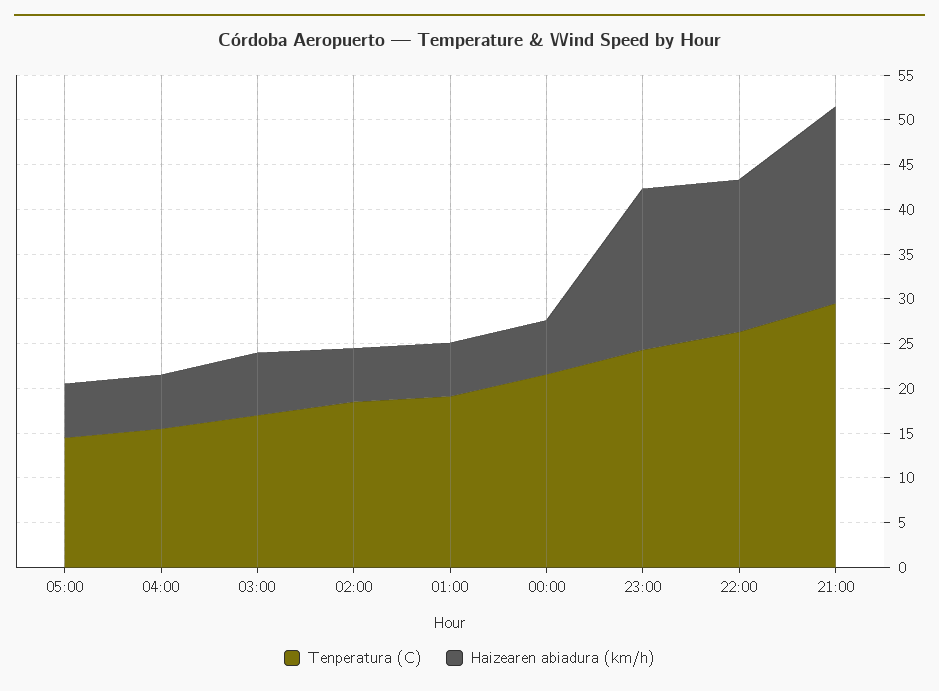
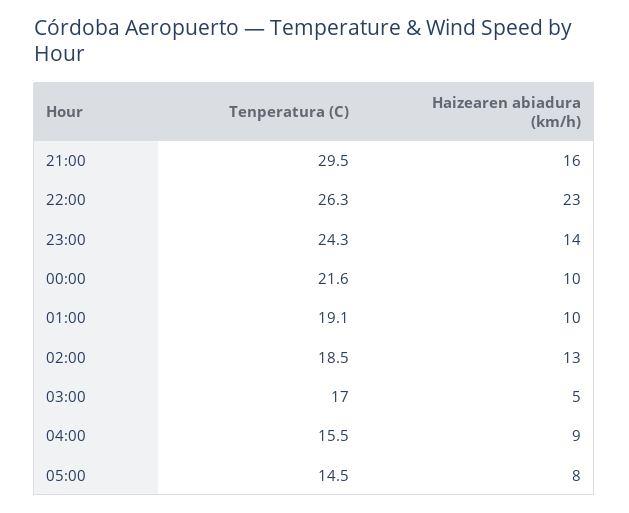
Haizearen abiadura (km/h), 05:00: 6 -> 8
Haizearen abiadura (km/h), 04:00: 6 -> 9
Haizearen abiadura (km/h), 03:00: 7 -> 5
Haizearen abiadura (km/h), 02:00: 6 -> 13
Haizearen abiadura (km/h), 01:00: 6 -> 10
Haizearen abiadura (km/h), 00:00: 6 -> 10
Haizearen abiadura (km/h), 23:00: 18 -> 14
Haizearen abiadura (km/h), 22:00: 17 -> 23
Haizearen abiadura (km/h), 21:00: 22 -> 16

